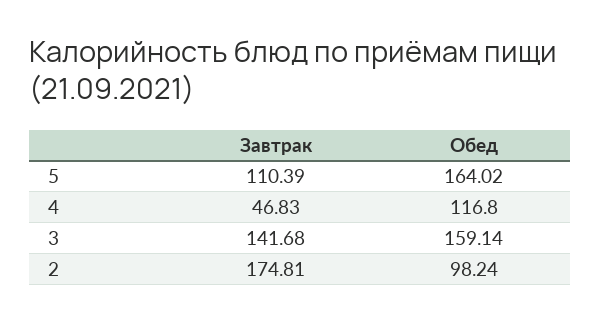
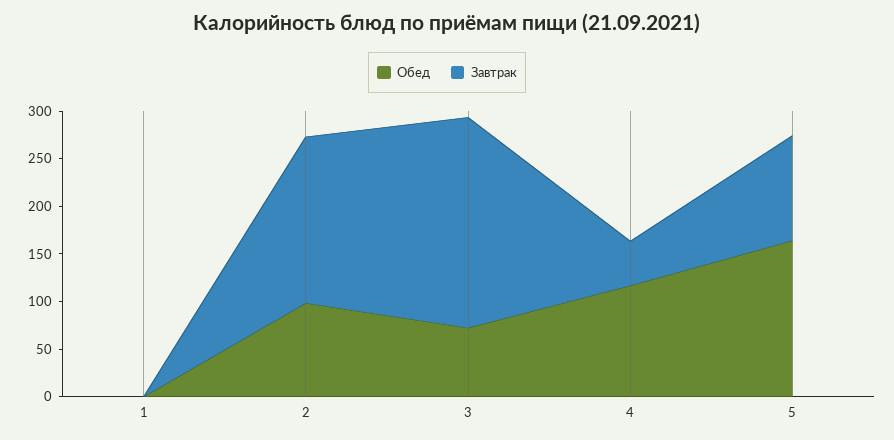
Завтрак, 3: 141.68 -> 220
Обед, 3: 159.14 -> 70
Обед, 1: none -> 0
Завтрак, 1: none -> 0

